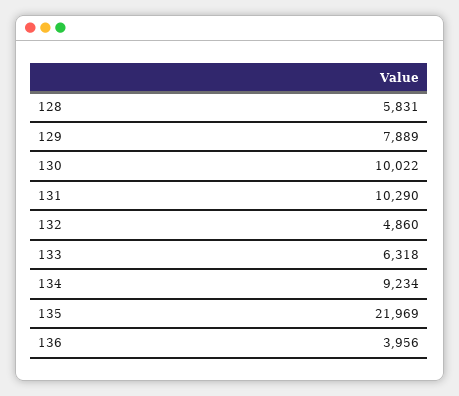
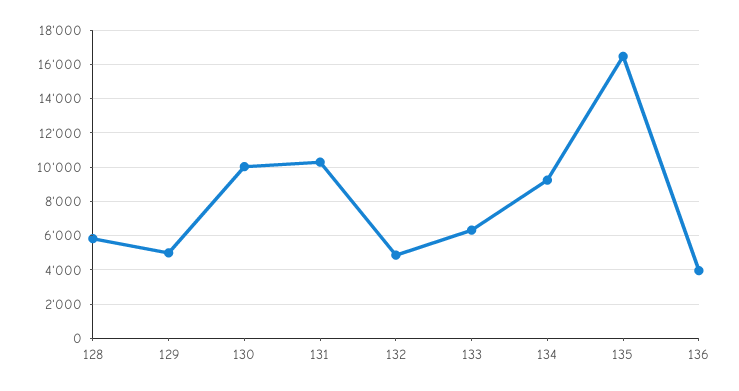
129: 7889 -> 5000
135: 21969 -> 16500

